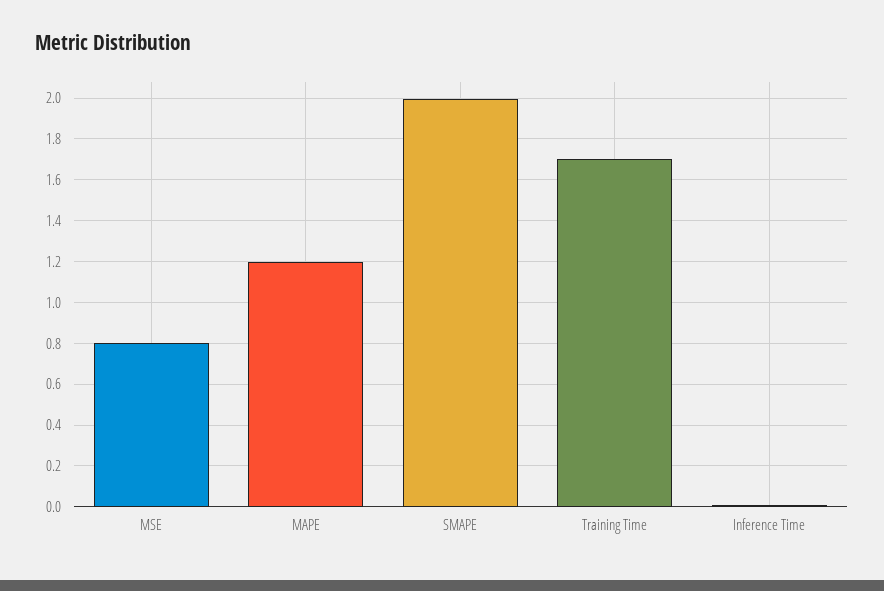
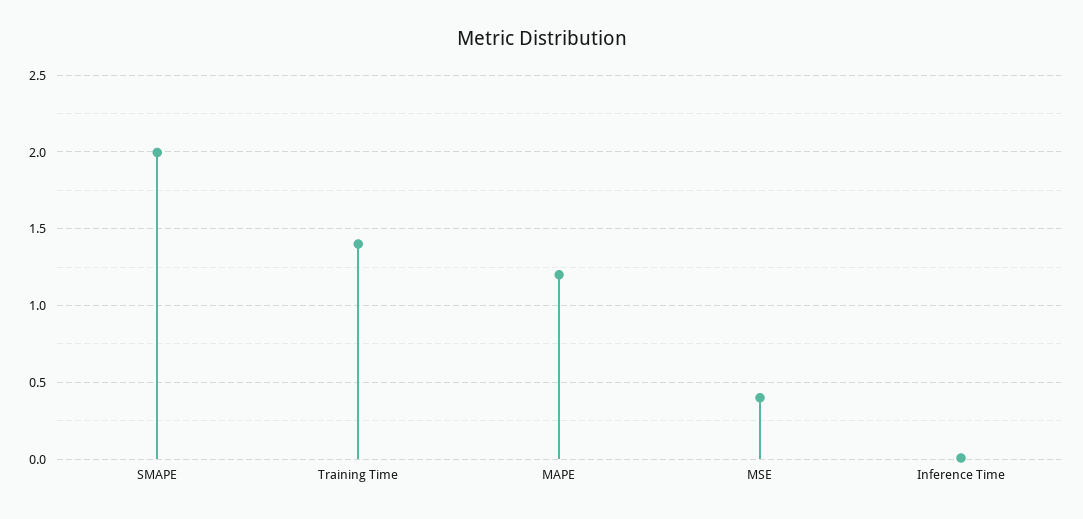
MSE: 0.8 -> 0.4
Training Time: 1.7 -> 1.4

